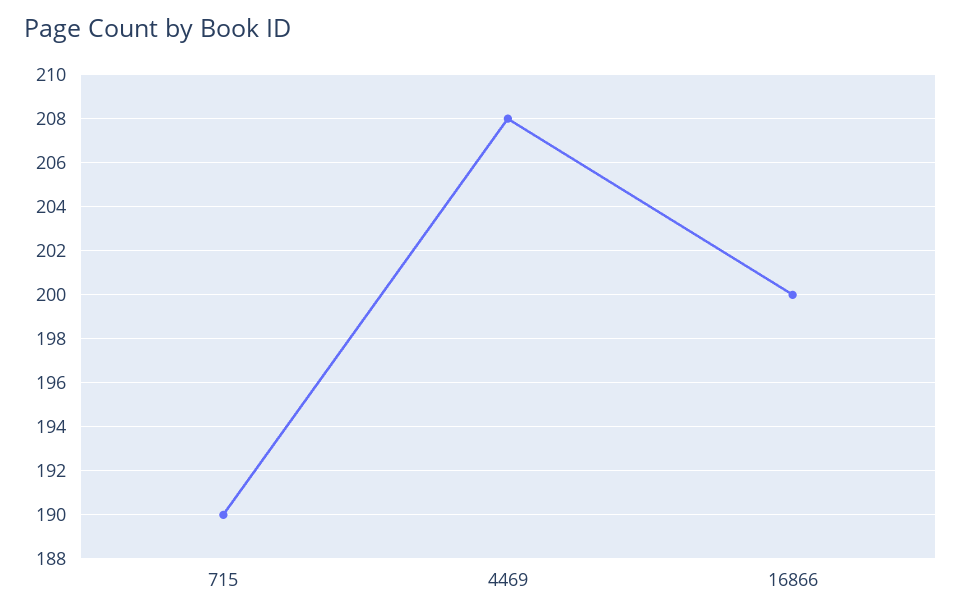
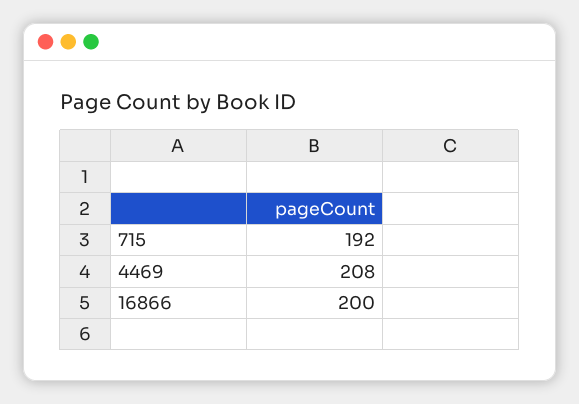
715: 190 -> 192

